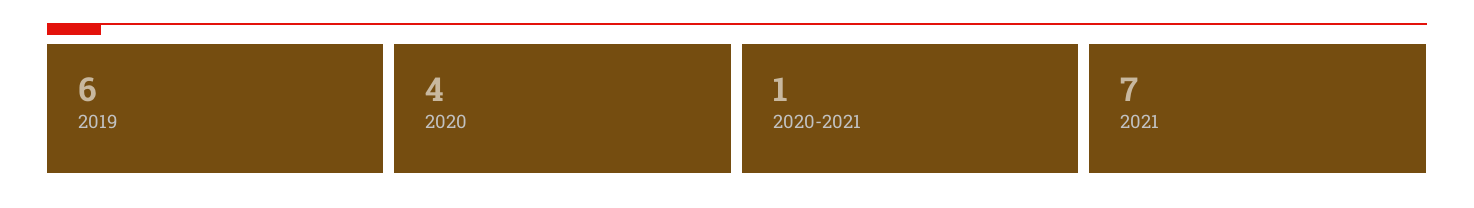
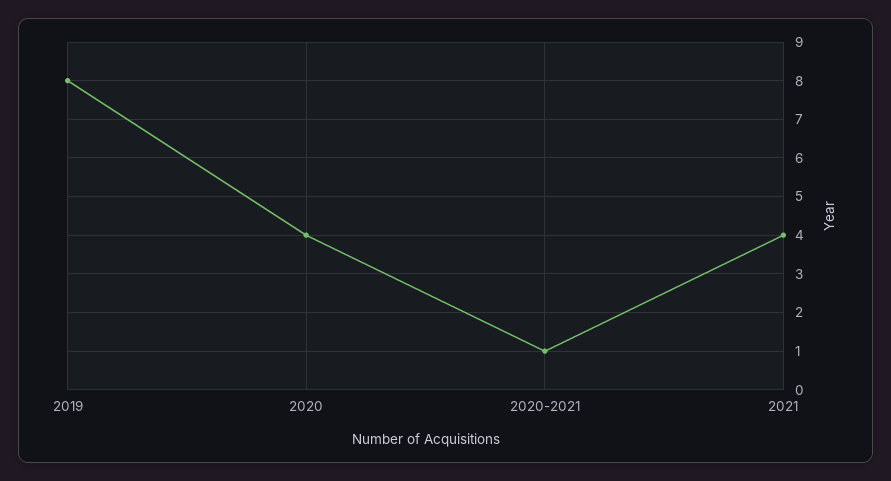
2019: 6 -> 8
2021: 7 -> 4

